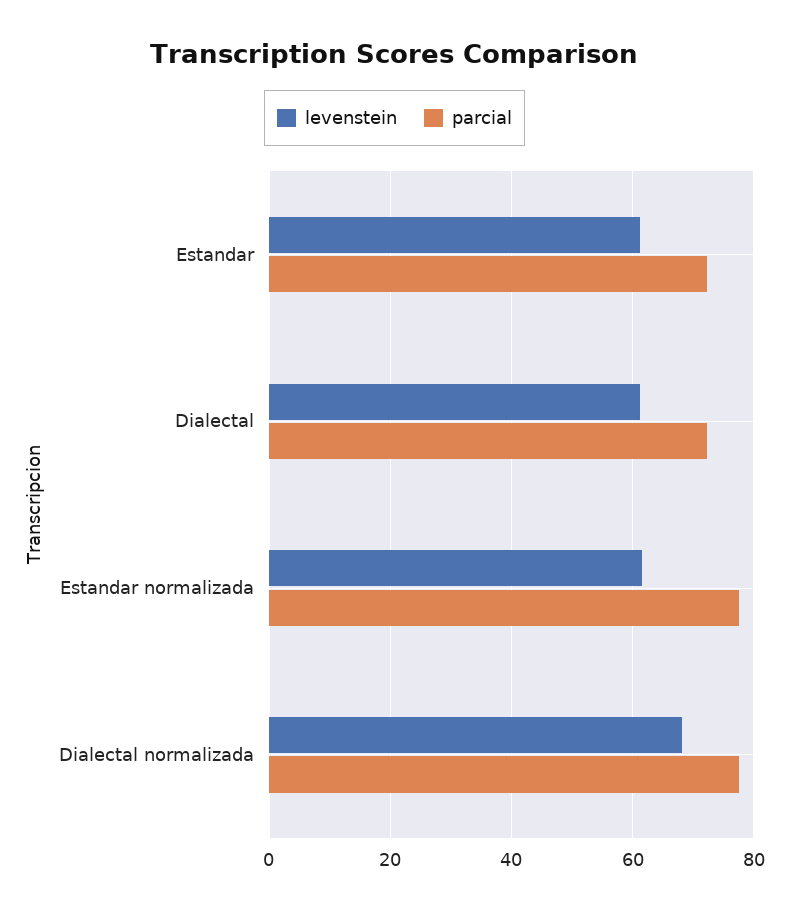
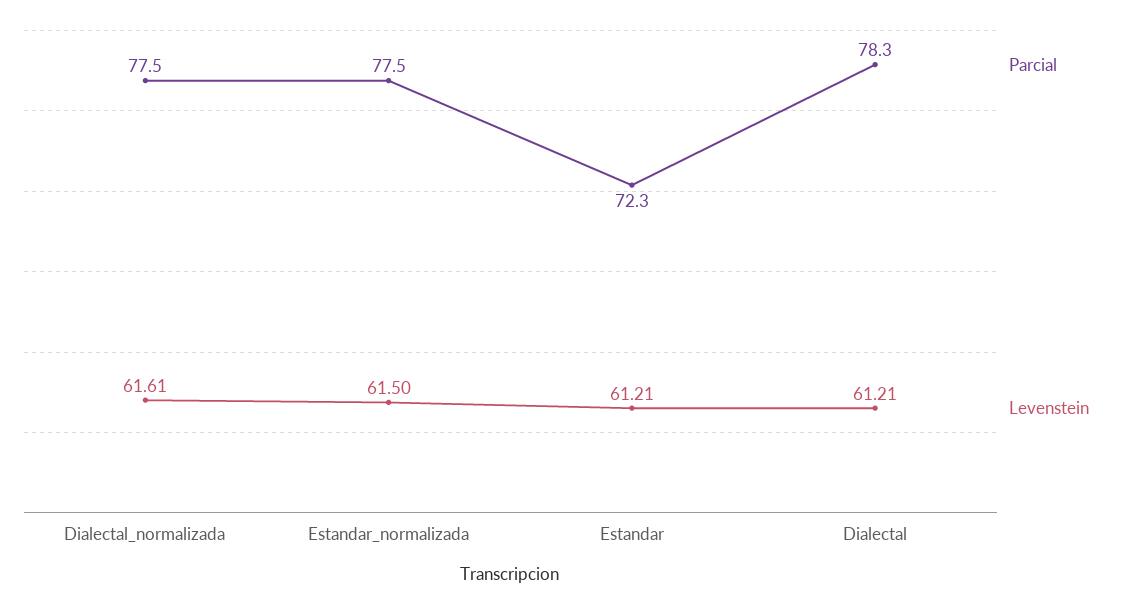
parcial, Dialectal: 72 -> 78.3
levenstein, Dialectal normalizada: 68 -> 61.61

